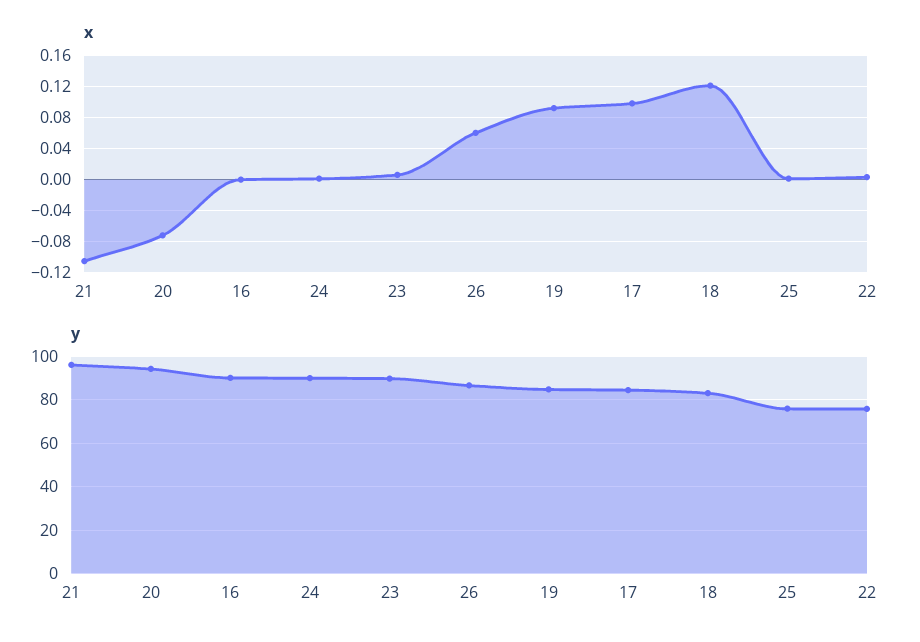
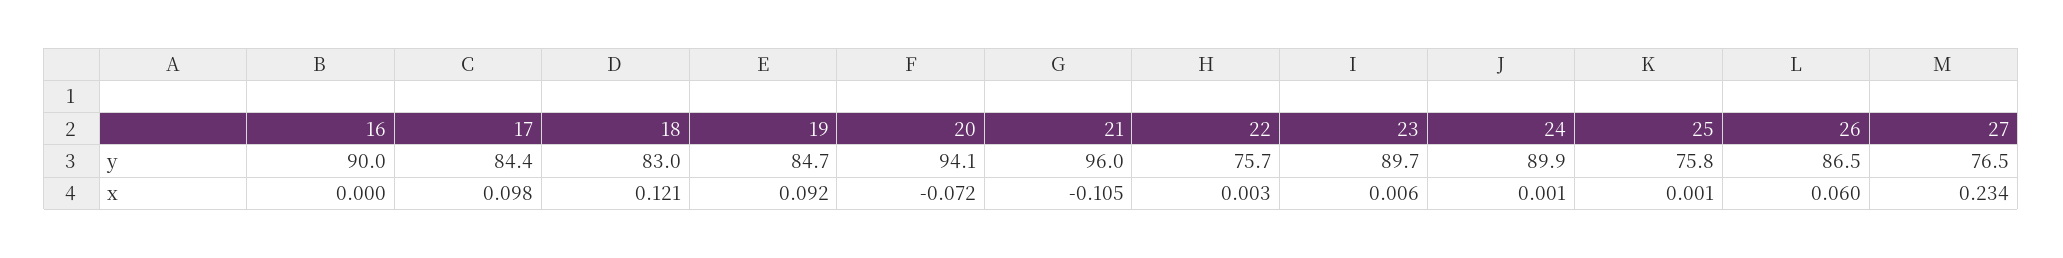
y, 27: none -> 76.5
x, 27: none -> 0.234

